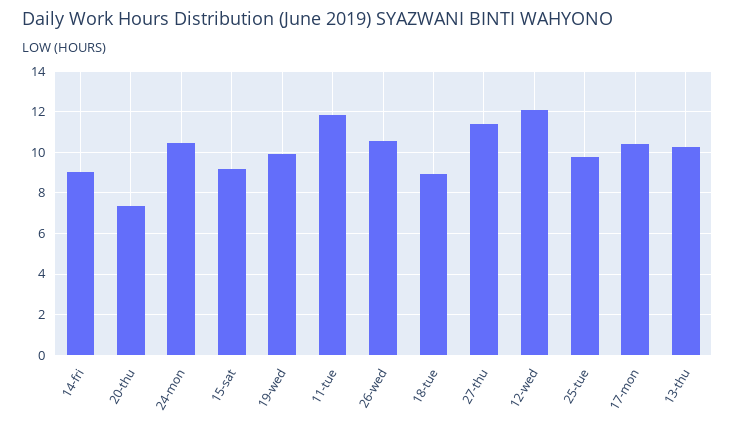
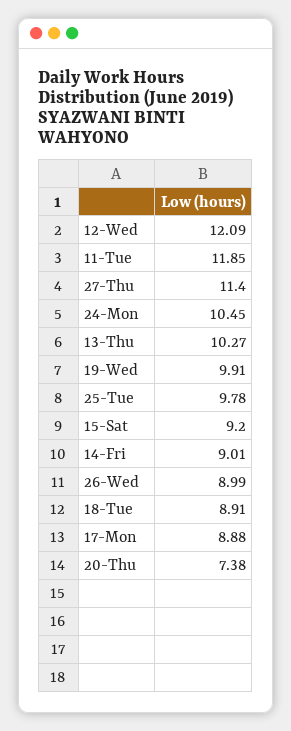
26-wed: 10.5 -> 8.99
17-mon: 10.5 -> 8.88

